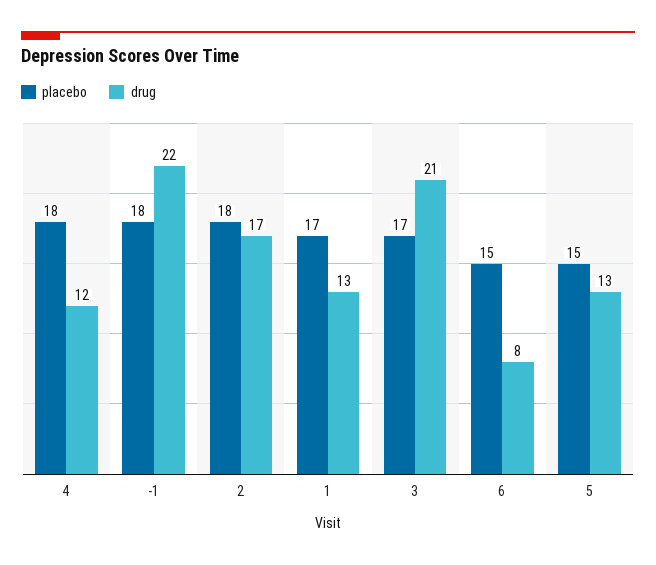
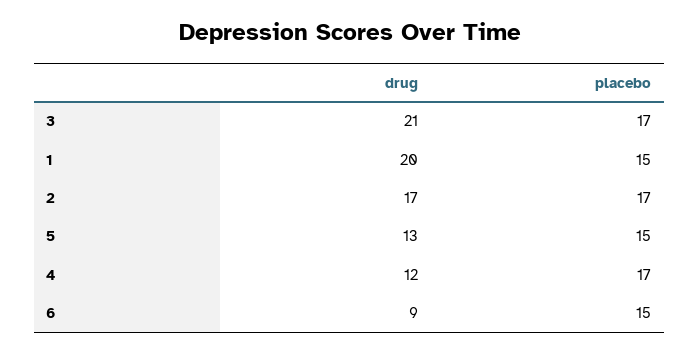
placebo, 4: 18 -> 17
placebo, -1: 18 -> none
drug, -1: 22 -> none
placebo, 2: 18 -> 17
placebo, 1: 17 -> 15
drug, 1: 13 -> 20
drug, 6: 8 -> 9

